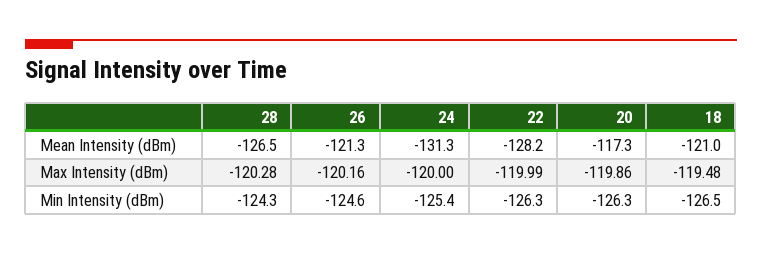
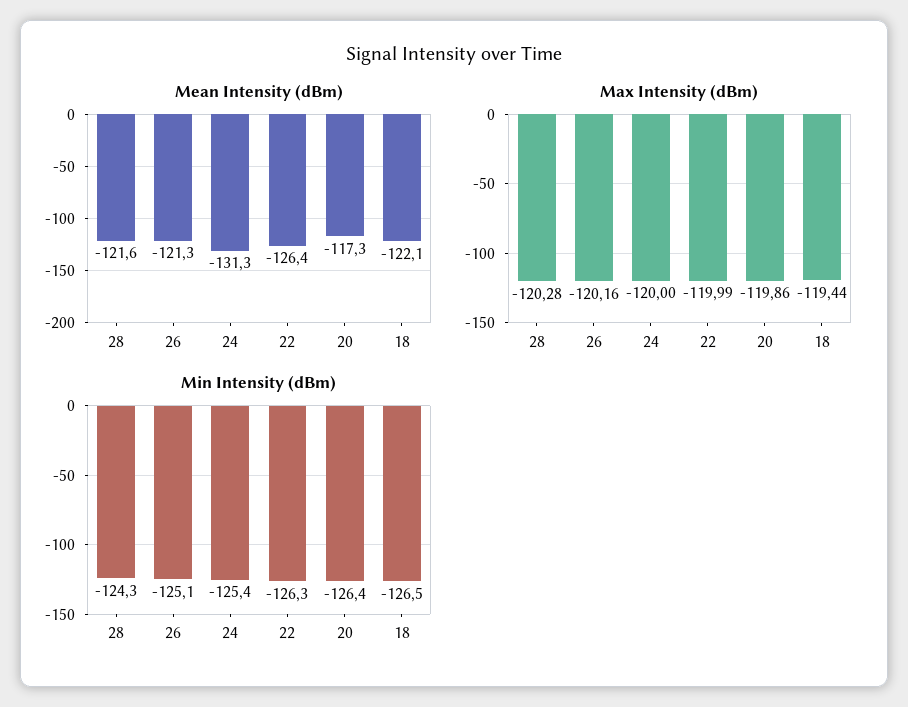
Mean Intensity (dBm), 28: -126.5 -> -121.6
Mean Intensity (dBm), 22: -128.2 -> -126.4
Mean Intensity (dBm), 18: -121 -> -122.1
Max Intensity (dBm), 18: -119.48 -> -119.44
Min Intensity (dBm), 26: -124.6 -> -125.1
Min Intensity (dBm), 20: -126.3 -> -126.4

